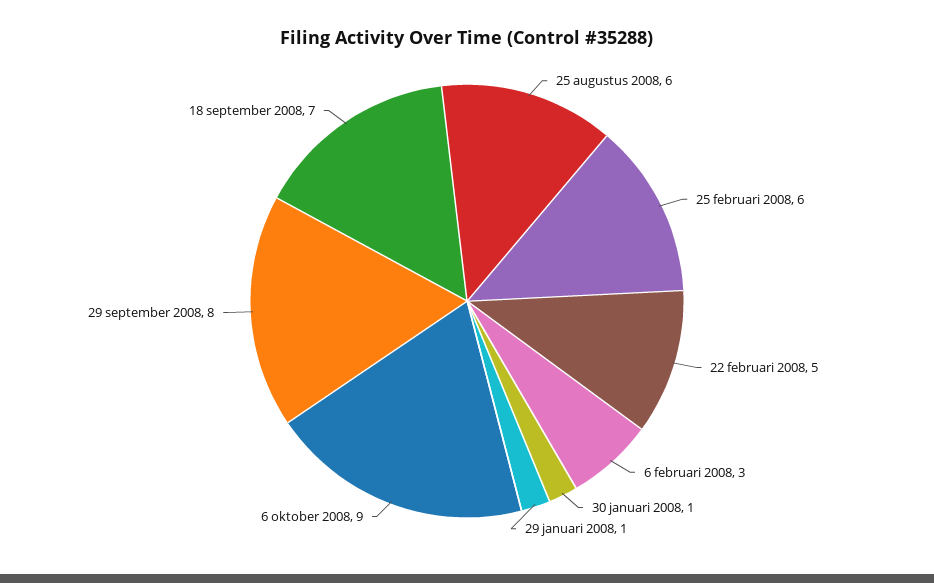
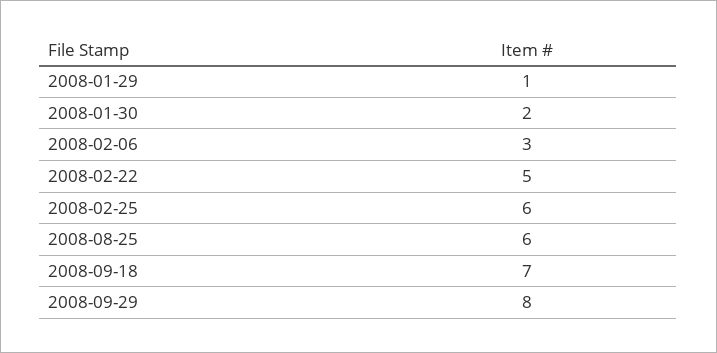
30 januari 2008: 1 -> 2
6 oktober 2008: 9 -> none

